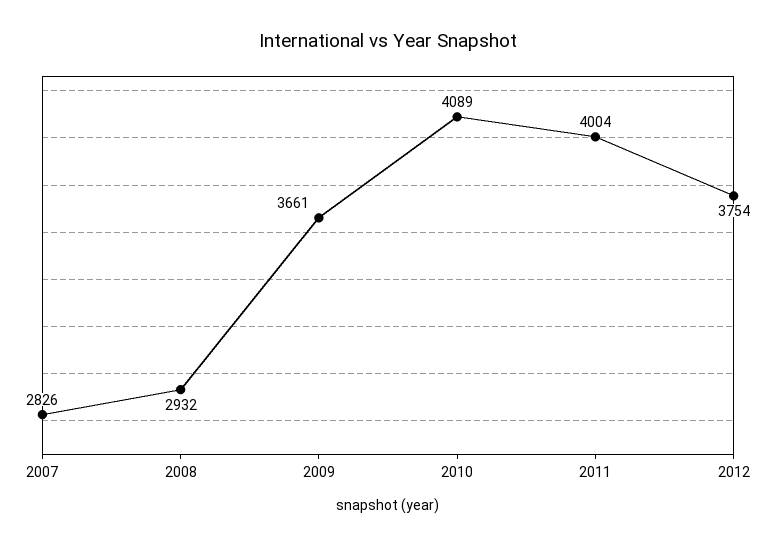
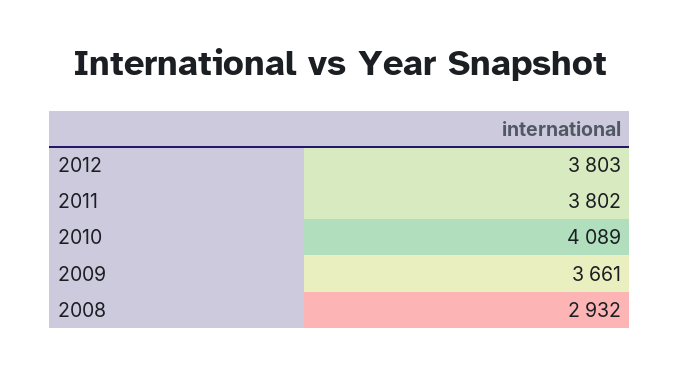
2007: 2826 -> none
2011: 4004 -> 3802
2012: 3754 -> 3803

